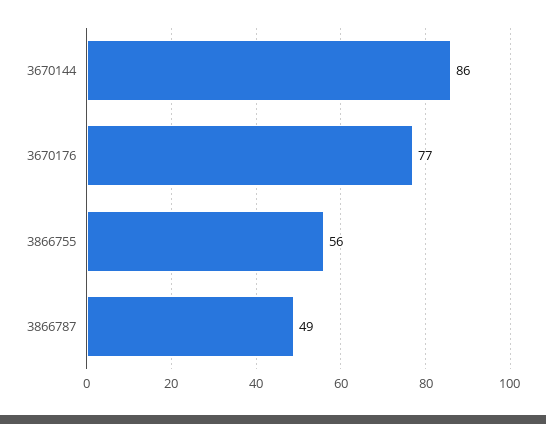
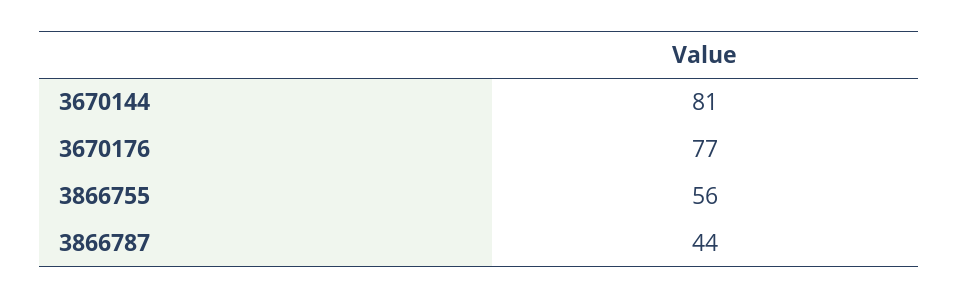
3670144: 86 -> 81
3866787: 49 -> 44

